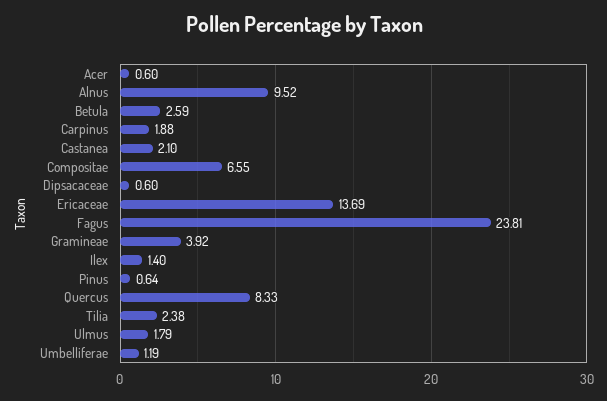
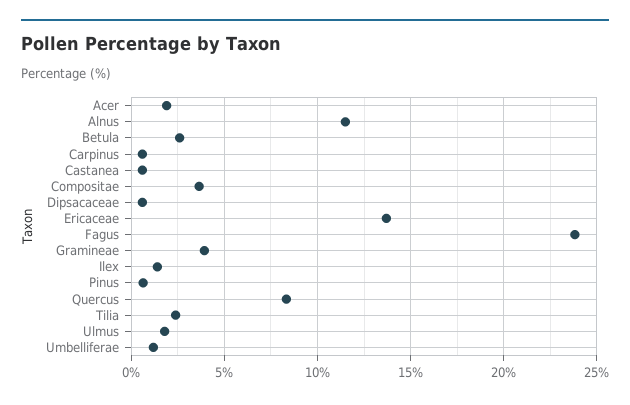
Acer: 0.6 -> 2
Alnus: 9.52 -> 11.5
Carpinus: 1.88 -> 0.5
Castanea: 2.1 -> 0.5
Compositae: 6.55 -> 3.5

